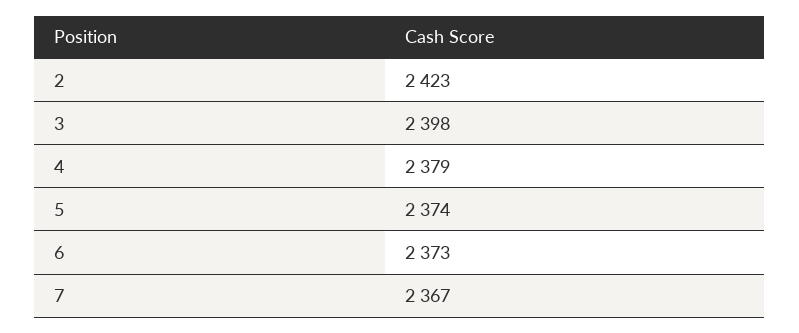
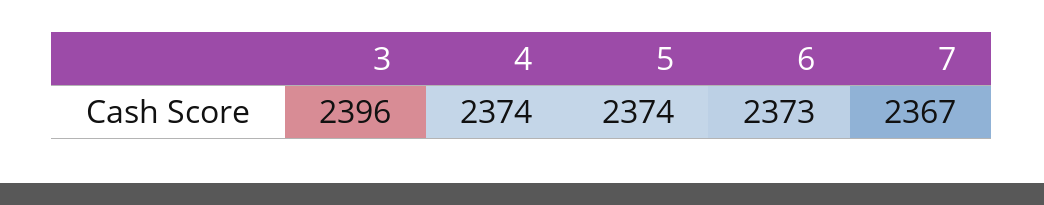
2: 2423 -> none
3: 2398 -> 2396
4: 2379 -> 2374

